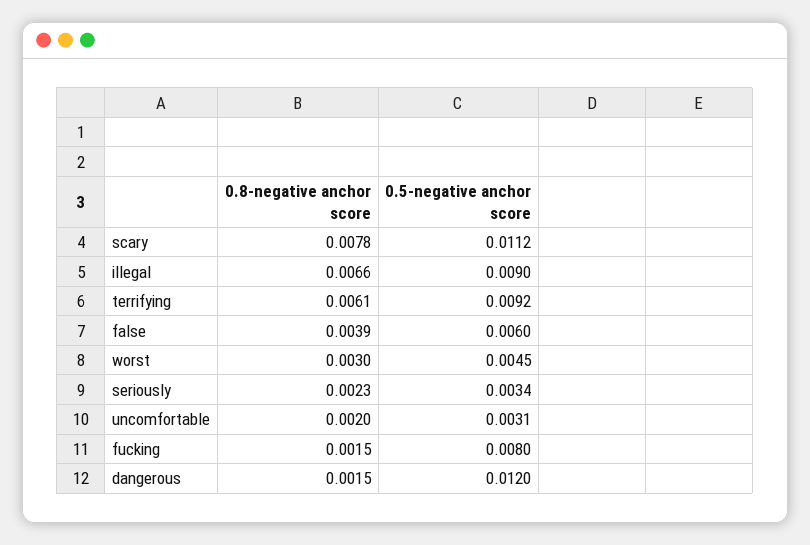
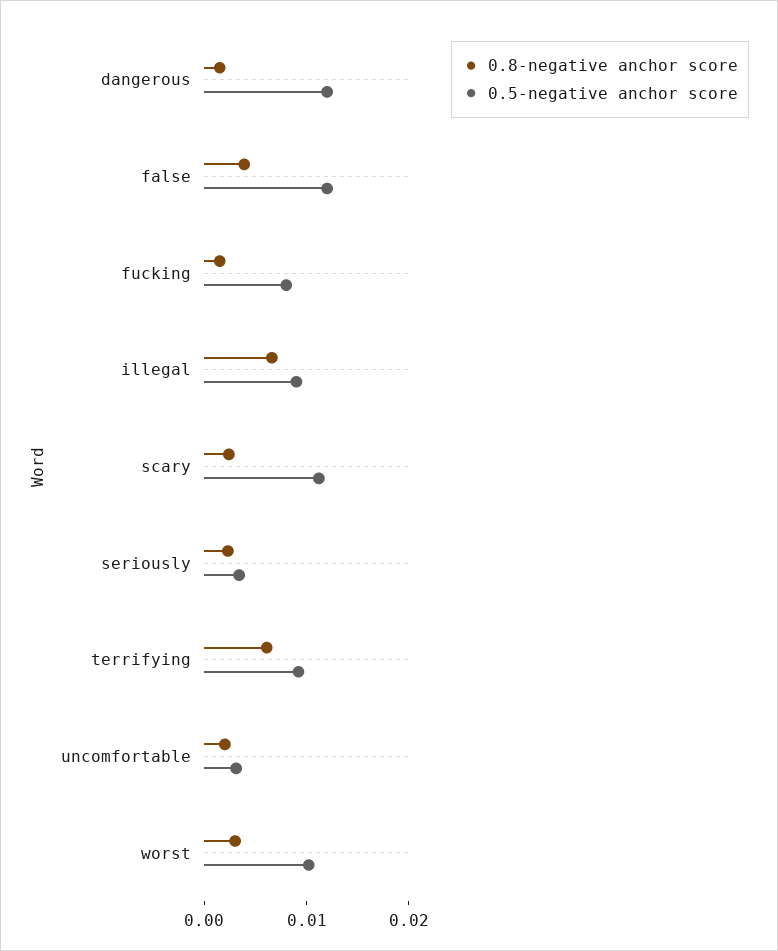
0.8-negative anchor score, scary: 0.0078 -> 0.002
0.5-negative anchor score, false: 0.006 -> 0.012
0.5-negative anchor score, worst: 0.0045 -> 0.01

